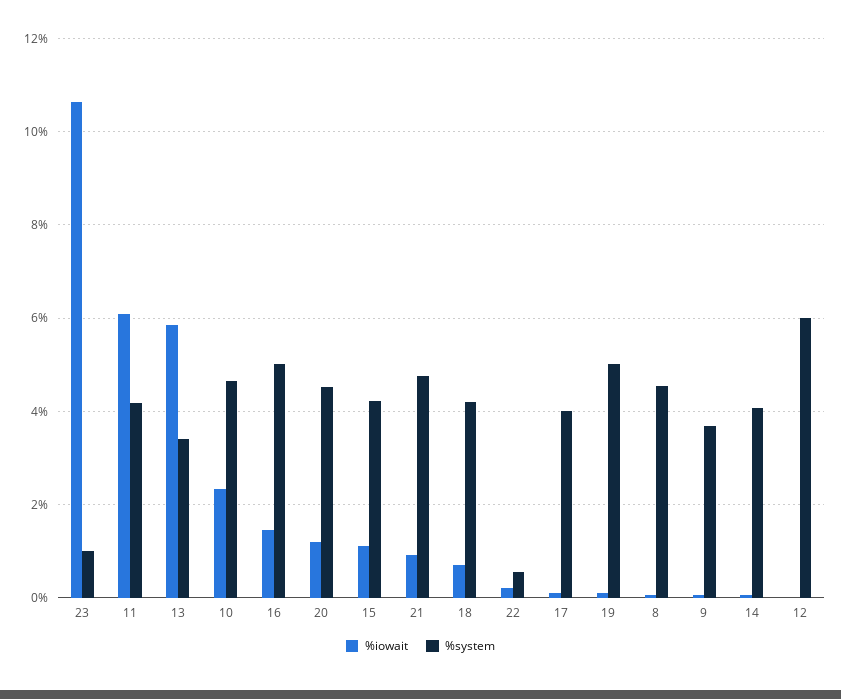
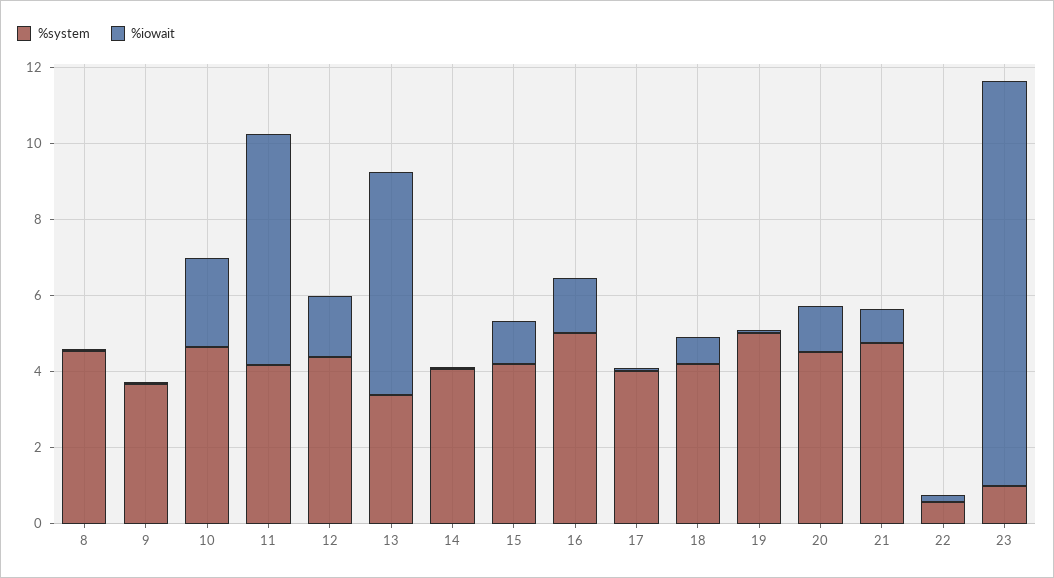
%iowait, 12: 0 -> 1.5
%system, 12: 6 -> 4.5

